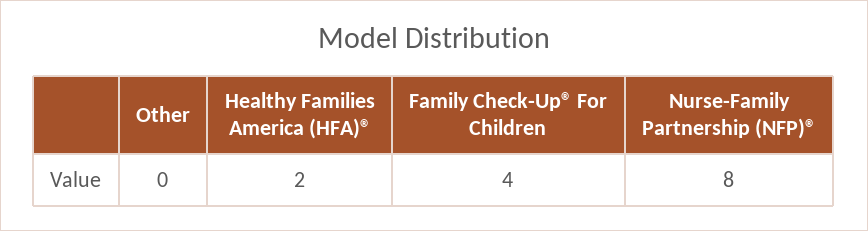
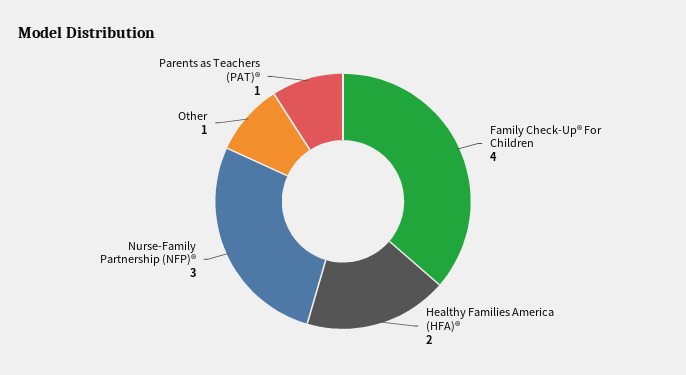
Other: 0 -> 1
Nurse-Family Partnership (NFP)®: 8 -> 3
Parents as Teachers (PAT)®: none -> 1

